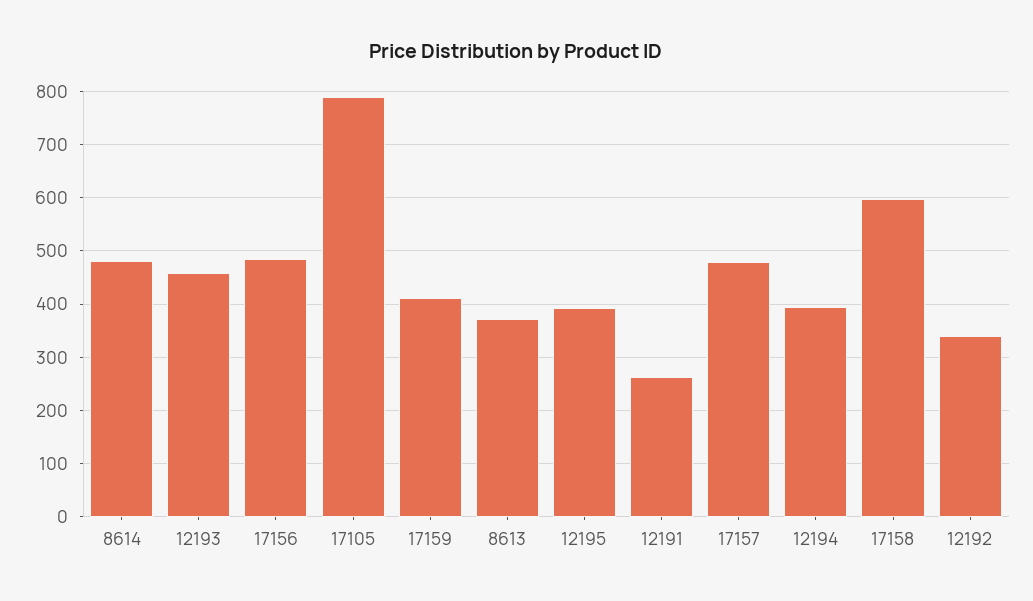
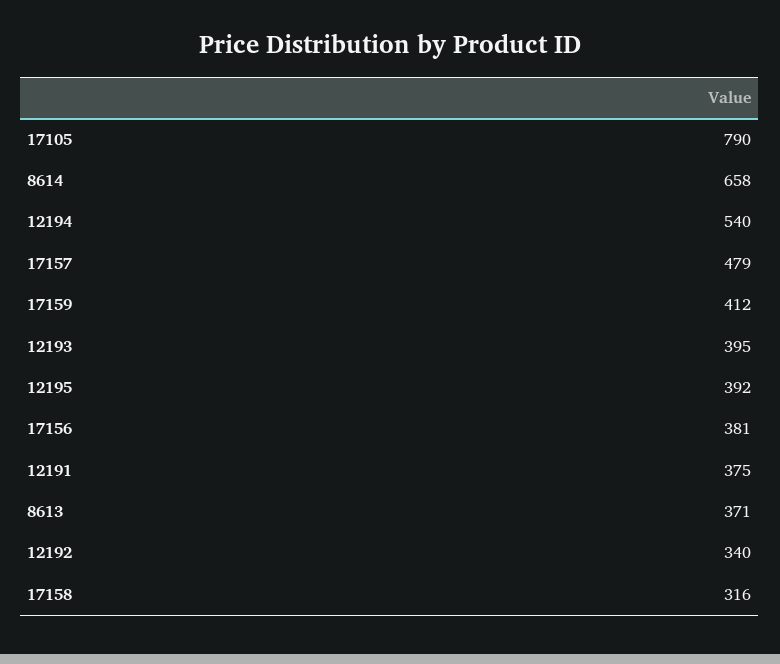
8614: 480 -> 658
12193: 460 -> 395
17156: 480 -> 381
12191: 260 -> 375
12194: 400 -> 540
17158: 600 -> 316

